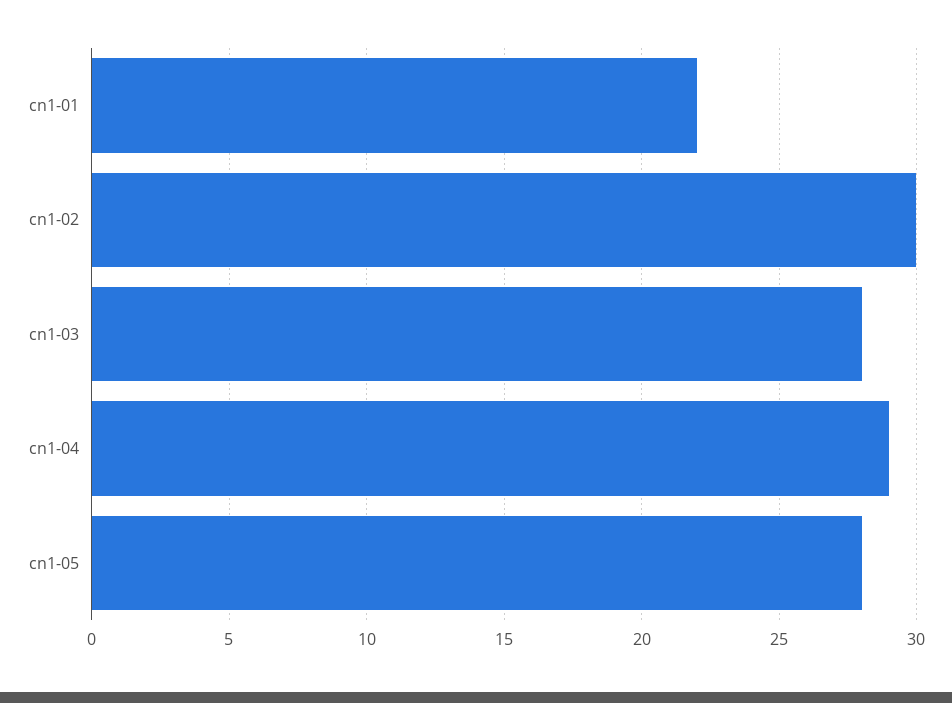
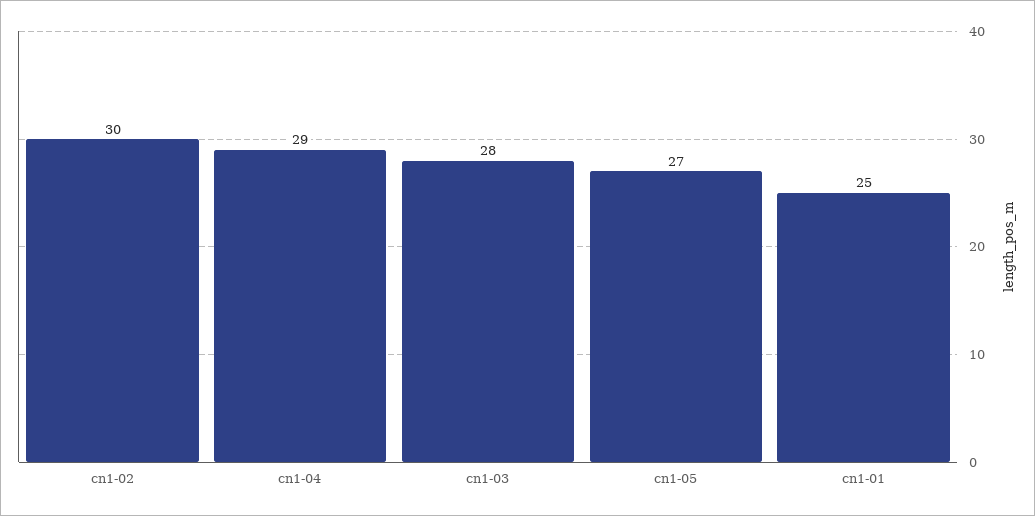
cn1-01: 22 -> 25
cn1-05: 28 -> 27

